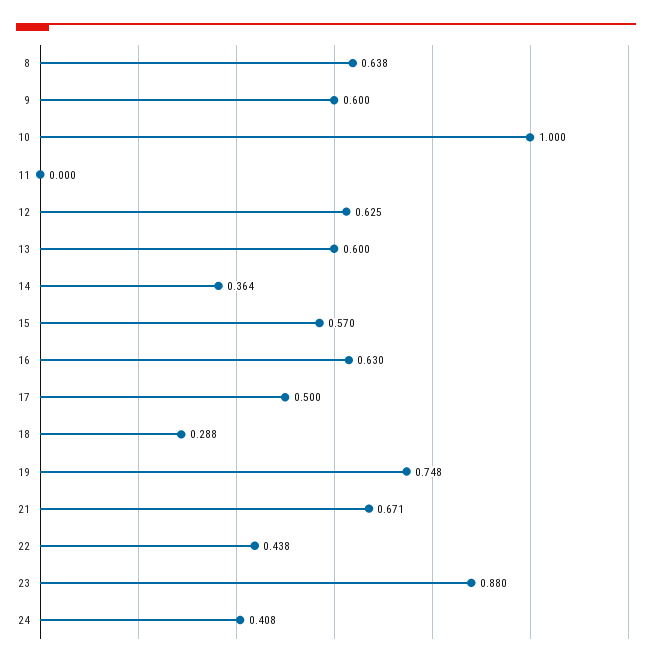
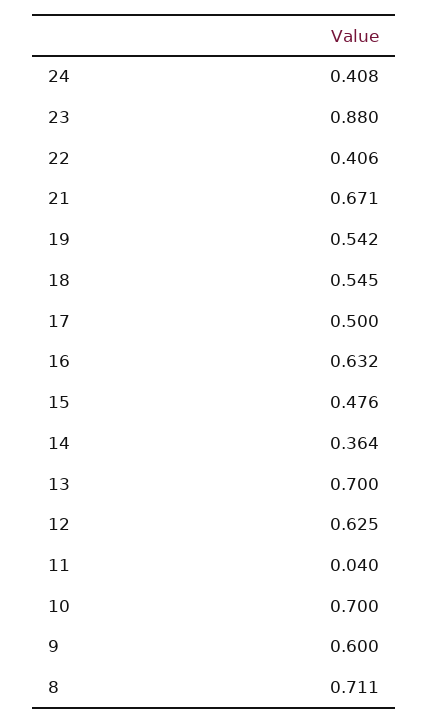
8: 0.638 -> 0.711
10: 1 -> 0.7
11: 0 -> 0.04
13: 0.6 -> 0.7
15: 0.57 -> 0.476
16: 0.63 -> 0.632
18: 0.288 -> 0.545
19: 0.748 -> 0.542
22: 0.438 -> 0.406

